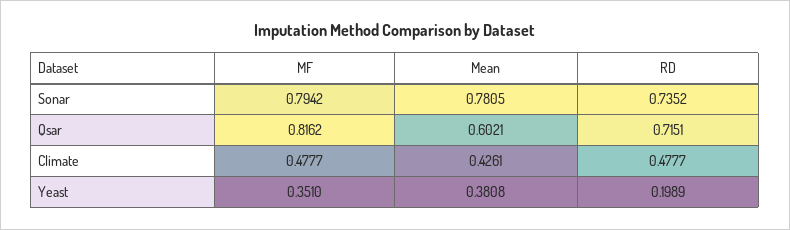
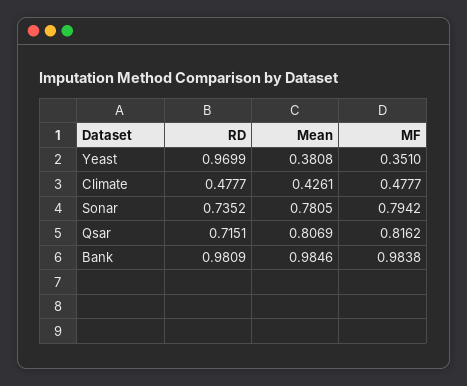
Mean, Qsar: 0.6021 -> 0.8069
RD, Yeast: 0.1989 -> 0.9699
RD, Bank: none -> 0.9809
Mean, Bank: none -> 0.9846
MF, Bank: none -> 0.9838

